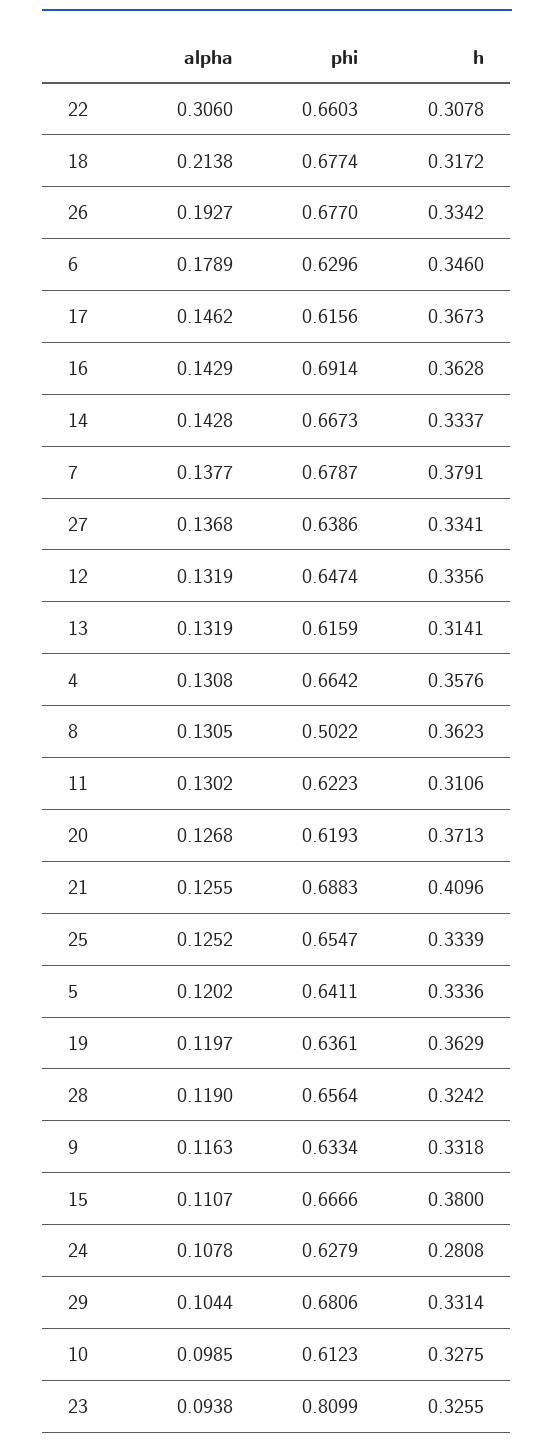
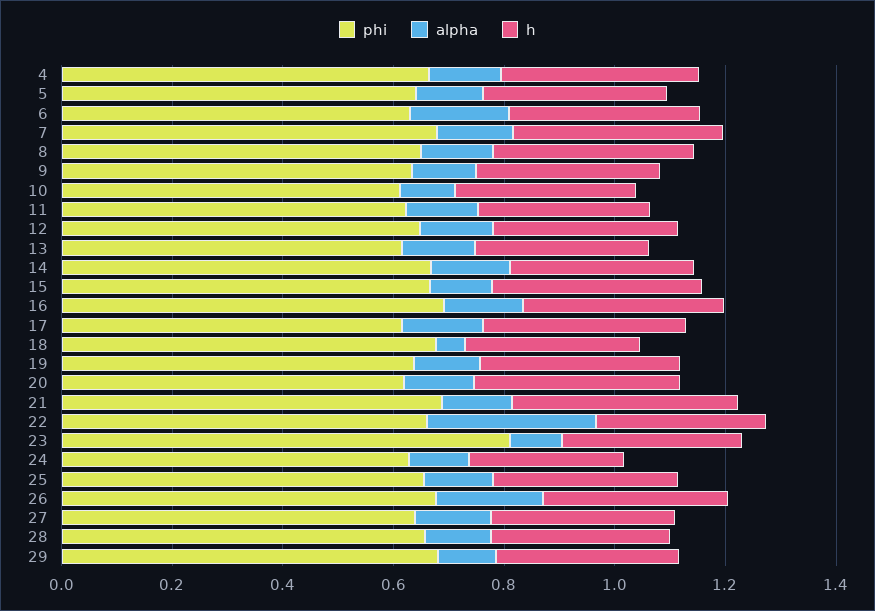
alpha, 18: 0.2138 -> 0.05
phi, 8: 0.5022 -> 0.65

